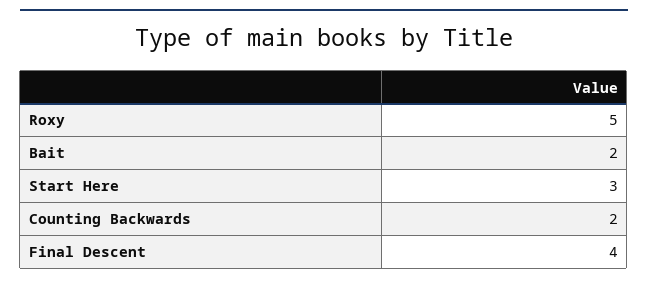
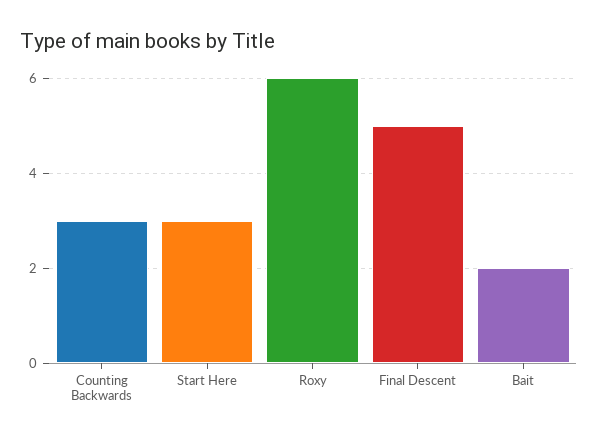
Roxy: 5 -> 6
Counting Backwards: 2 -> 3
Final Descent: 4 -> 5

